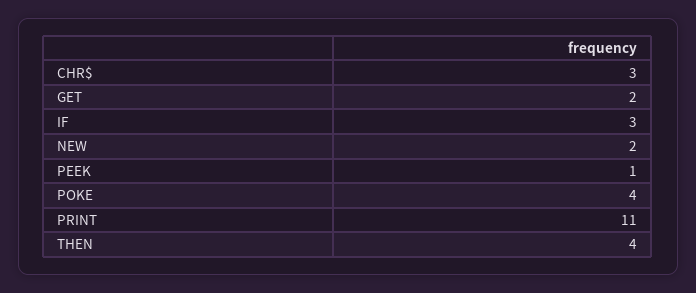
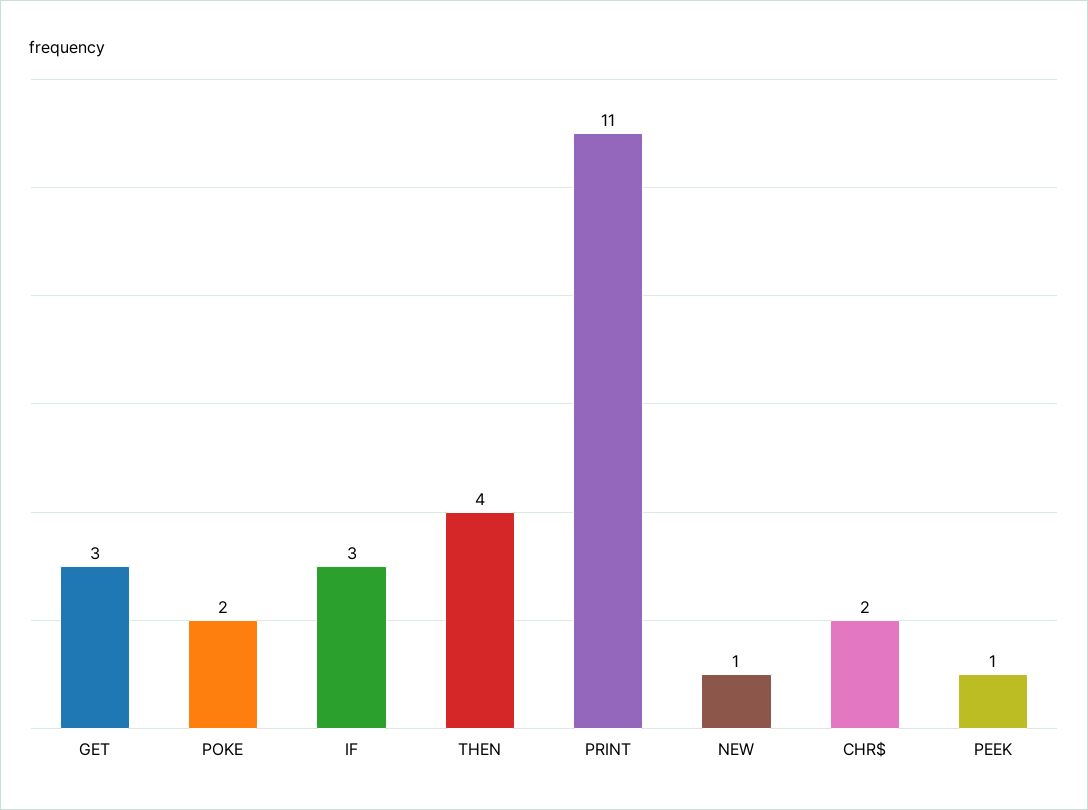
CHR$: 3 -> 2
GET: 2 -> 3
NEW: 2 -> 1
POKE: 4 -> 2

